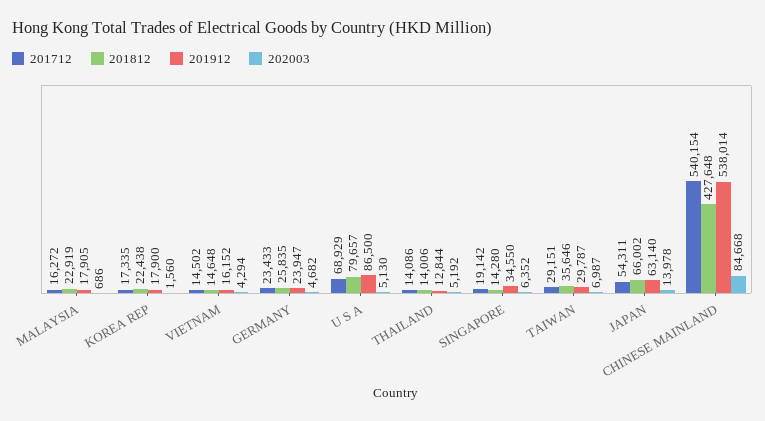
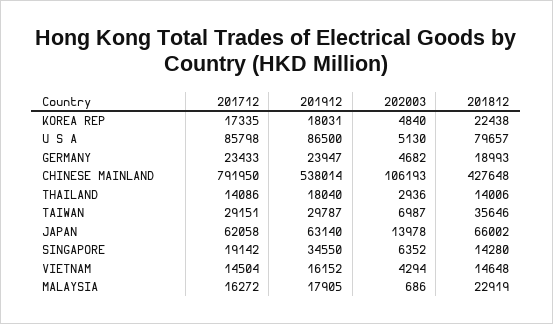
201912, KOREA REP: 17900 -> 18031
202003, KOREA REP: 1560 -> 4840
201712, VIETNAM: 14502 -> 14504
201812, GERMANY: 25835 -> 18993
201712, U S A: 68929 -> 85798
201912, THAILAND: 12844 -> 18040
202003, THAILAND: 5192 -> 2936
201712, JAPAN: 54311 -> 62058
201712, CHINESE MAINLAND: 540154 -> 791950
202003, CHINESE MAINLAND: 84668 -> 106193

